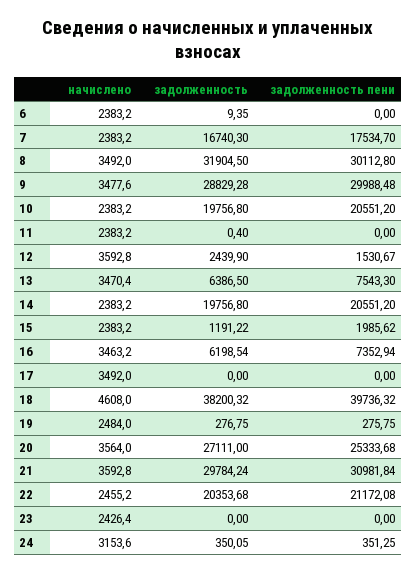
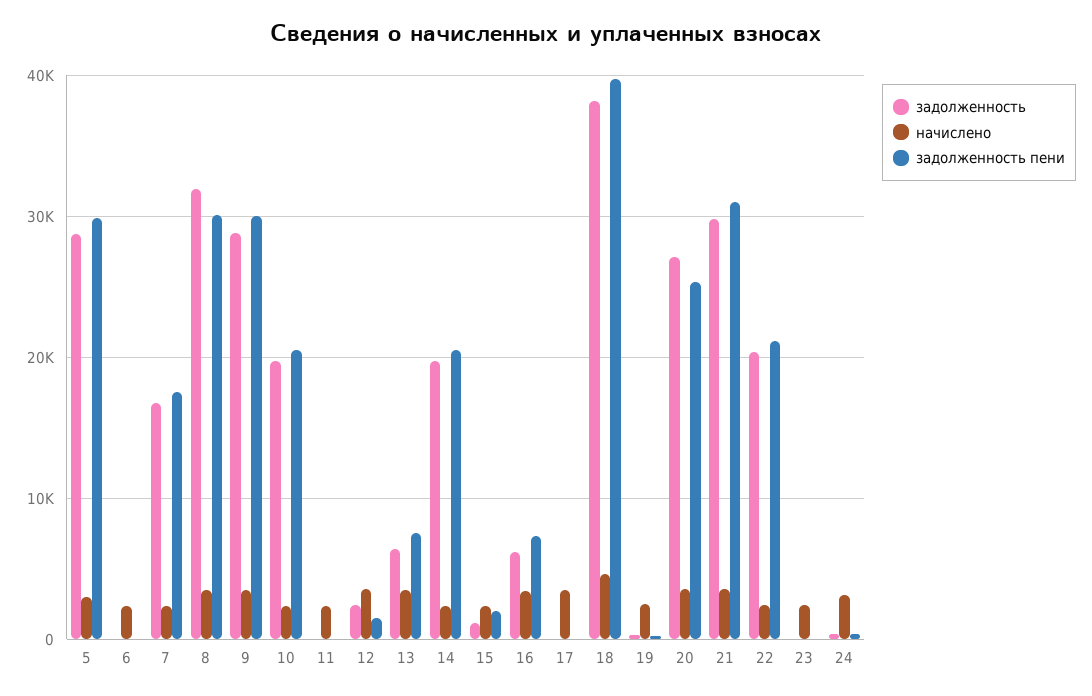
задолженность, 5: none -> 29000
начислено, 5: none -> 3000
задолженность пени, 5: none -> 30000

